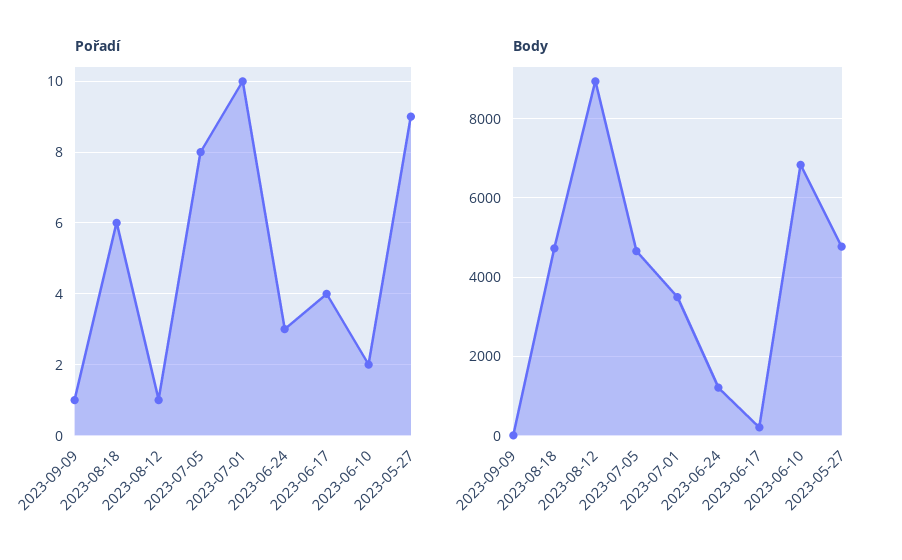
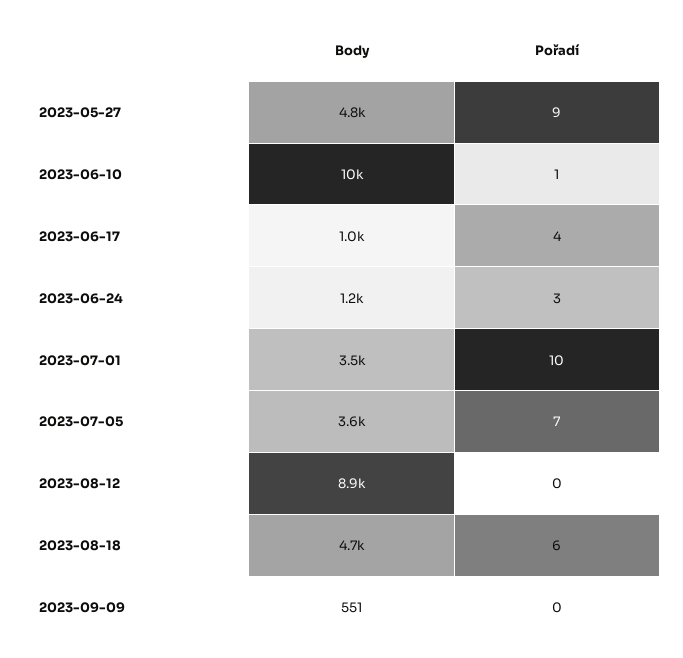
Pořadí, 2023-09-09: 1 -> 0
Pořadí, 2023-08-12: 1 -> 0
Pořadí, 2023-07-05: 8 -> 7
Pořadí, 2023-06-10: 2 -> 1
Body, 2023-09-09: 0 -> 551
Body, 2023-07-05: 4600 -> 3600
Body, 2023-06-17: 200 -> 1000
Body, 2023-06-10: 6800 -> 10000

